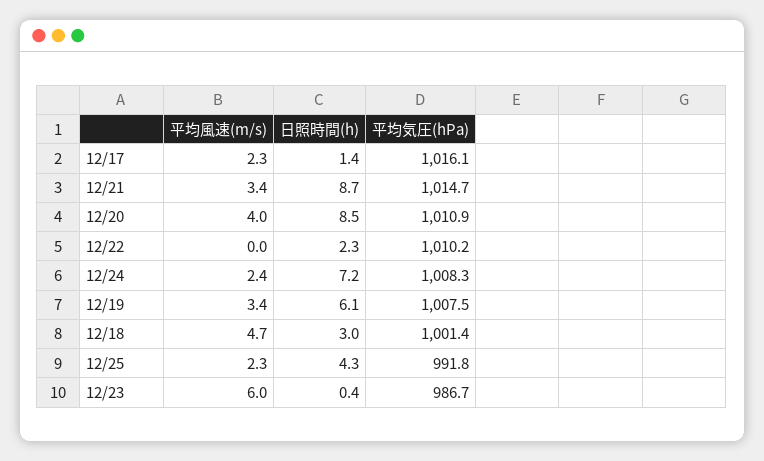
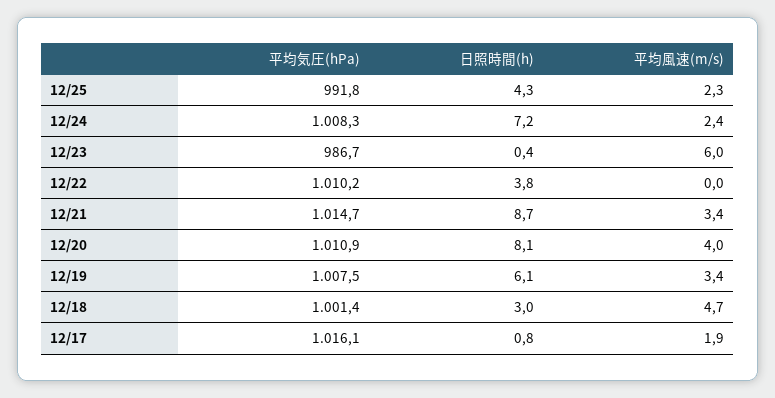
平均風速(m/s), 12/17: 2.3 -> 1.9
日照時間(h), 12/17: 1.4 -> 0.8
日照時間(h), 12/20: 8.5 -> 8.1
日照時間(h), 12/22: 2.3 -> 3.8

